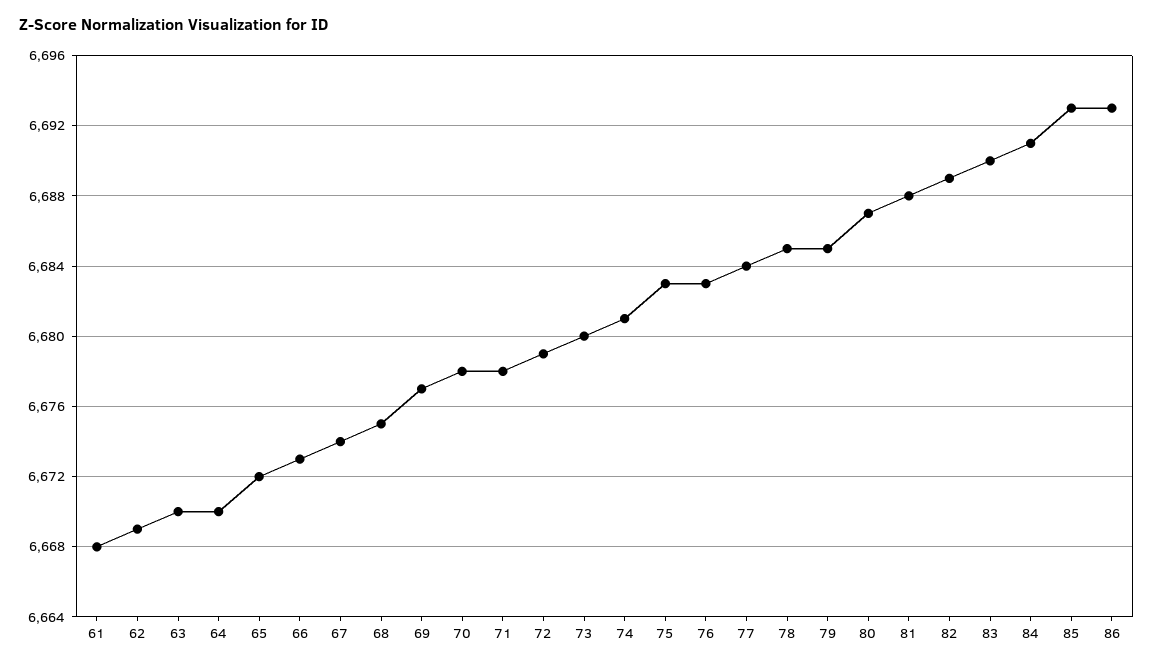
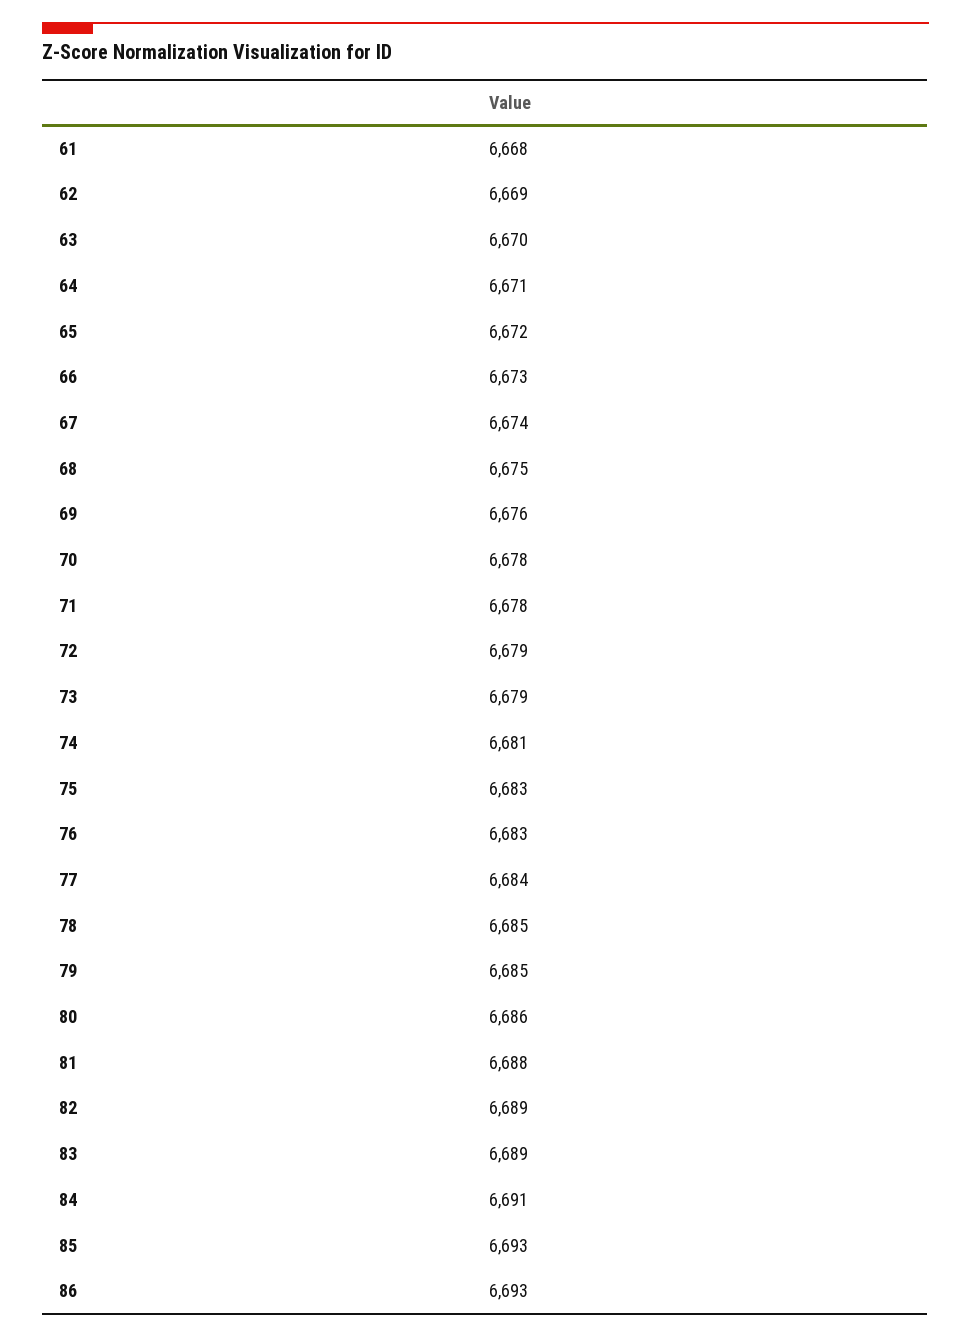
64: 6670 -> 6671
69: 6677 -> 6676
73: 6680 -> 6679
80: 6687 -> 6686
83: 6690 -> 6689

